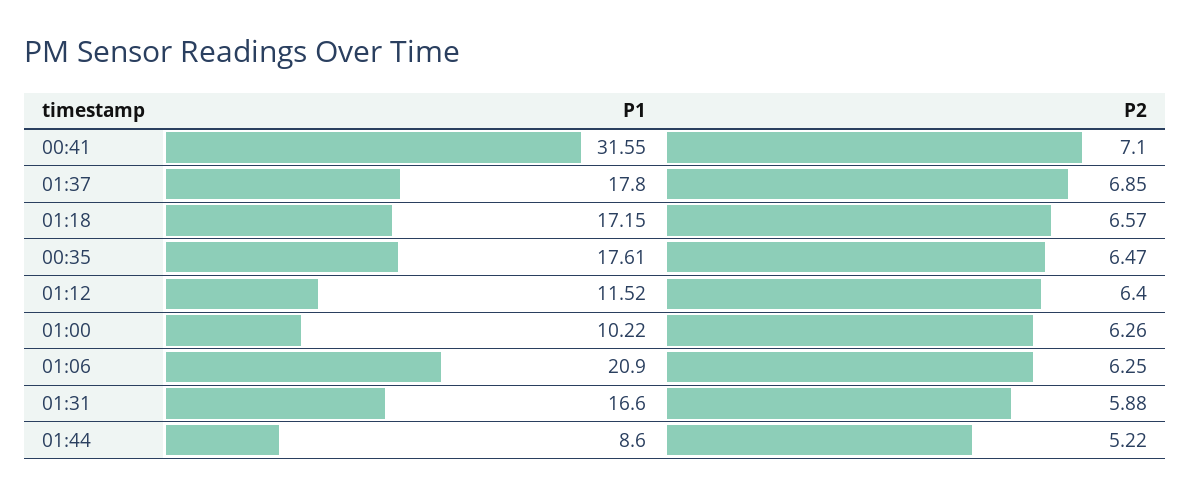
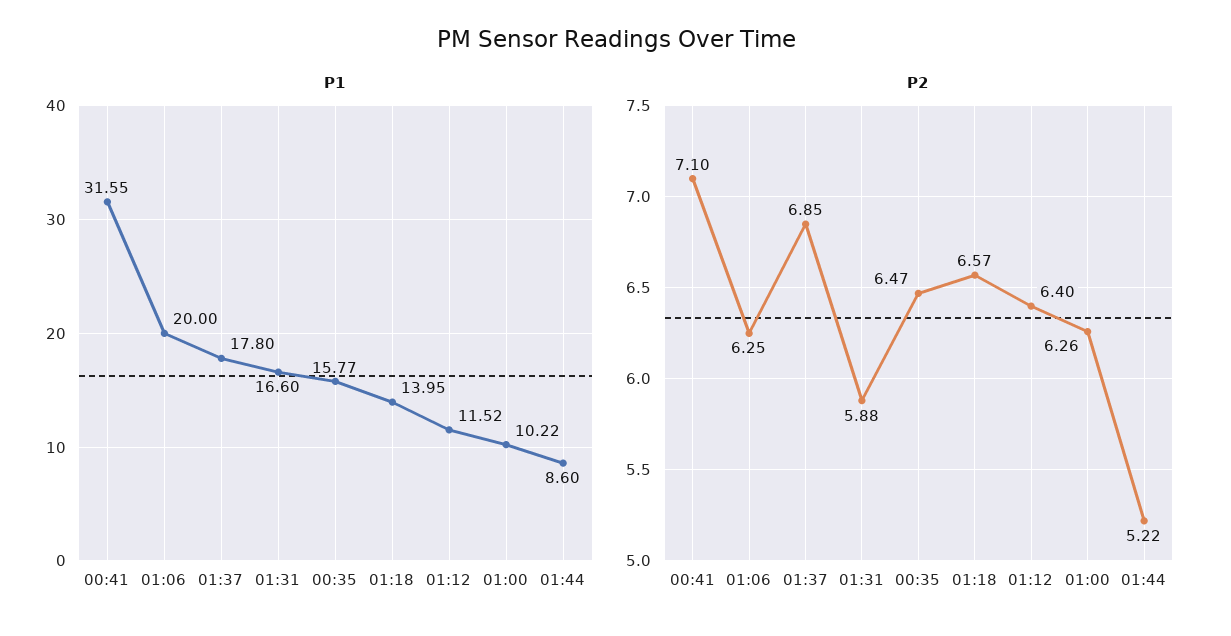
P1, 01:18: 17.15 -> 13.95
P1, 00:35: 17.61 -> 15.77
P1, 01:06: 20.9 -> 20

